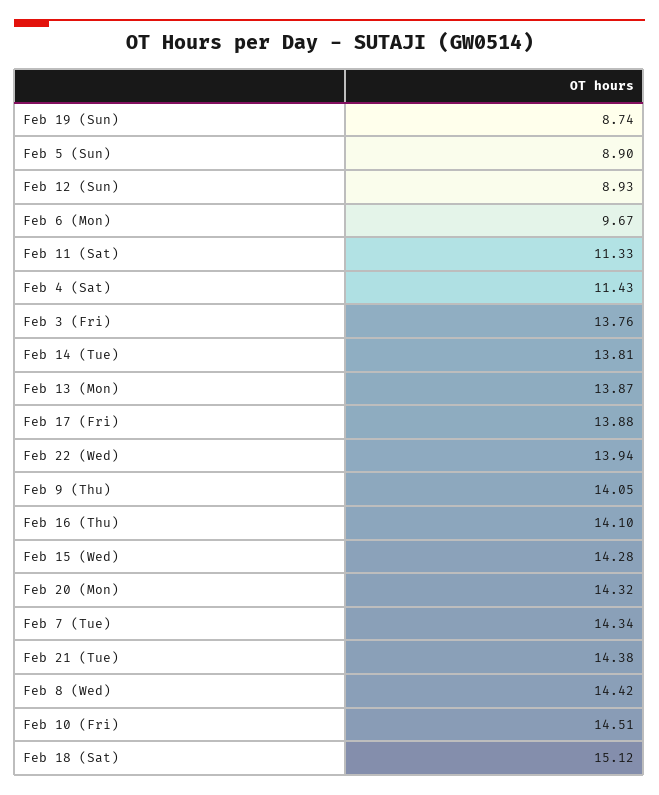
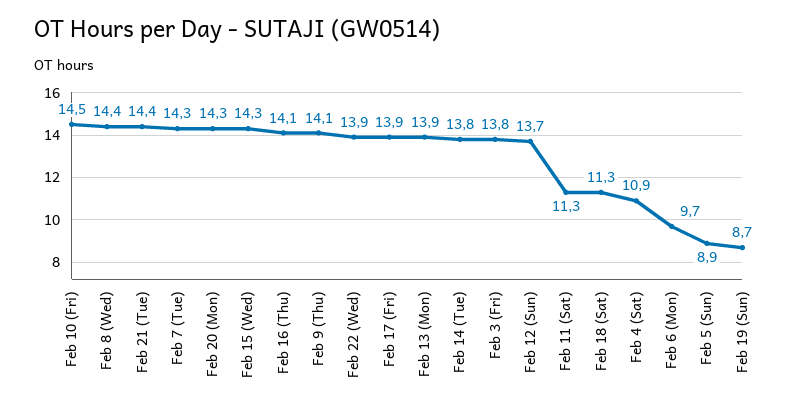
Feb 12 (Sun): 8.93 -> 13.7
Feb 4 (Sat): 11.43 -> 10.9
Feb 18 (Sat): 15.12 -> 11.3

